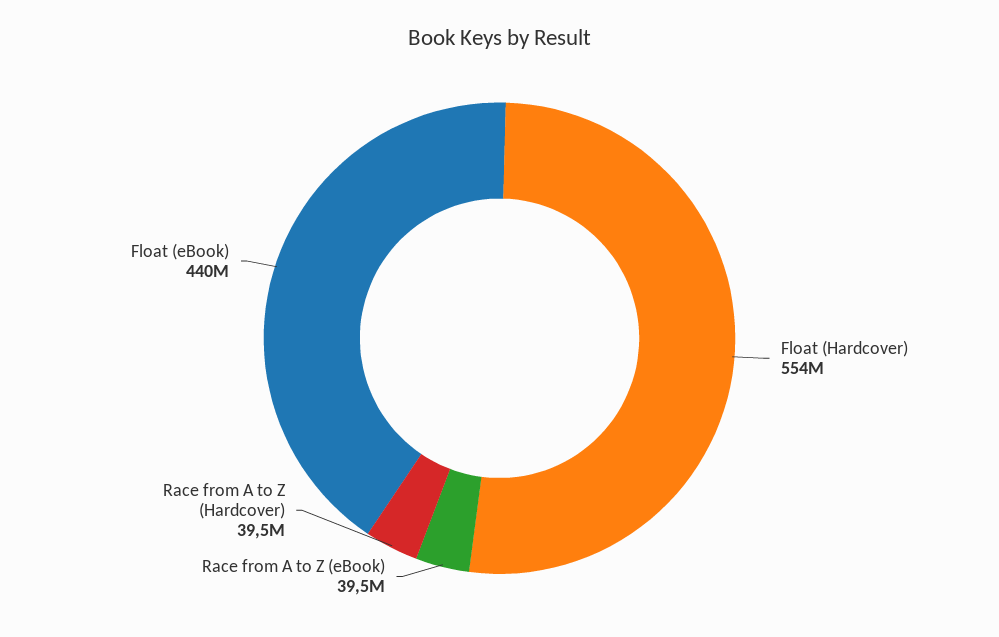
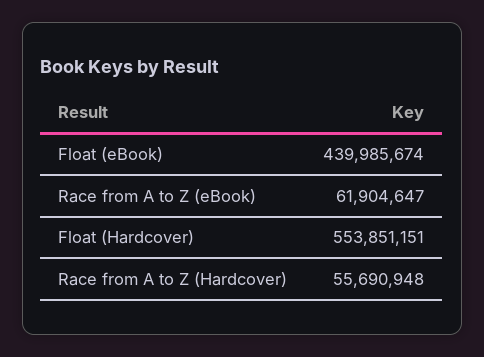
Race from A to Z (eBook): 39500000 -> 61904647
Race from A to Z (Hardcover): 39500000 -> 55690948

